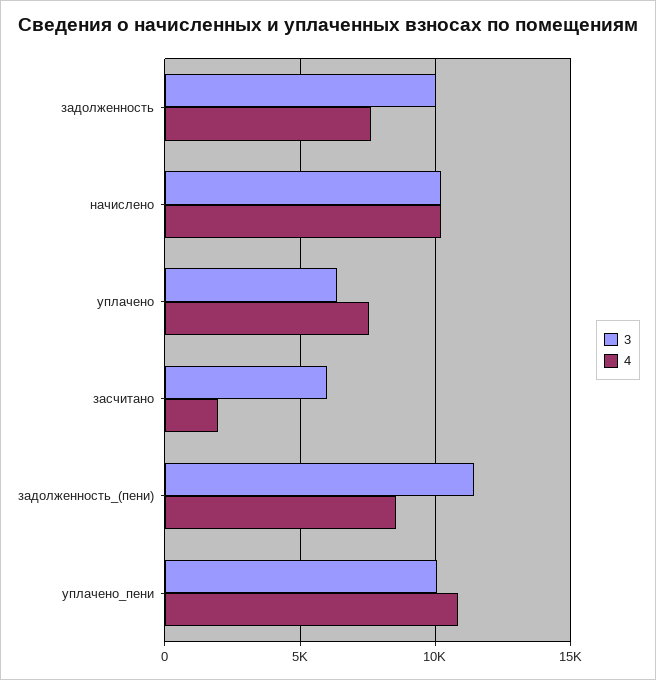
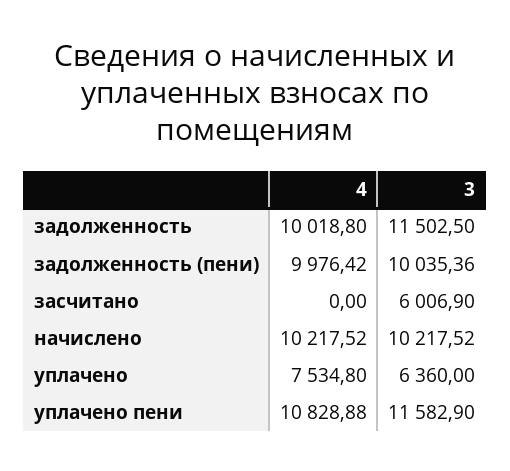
3, задолженность: 10000 -> 11502.5
4, задолженность: 7500 -> 10018.8
4, засчитано: 2000 -> 0
3, задолженность_(пени): 11500 -> 10035.36
4, задолженность_(пени): 8500 -> 9976.42
3, уплачено_пени: 10000 -> 11582.9

